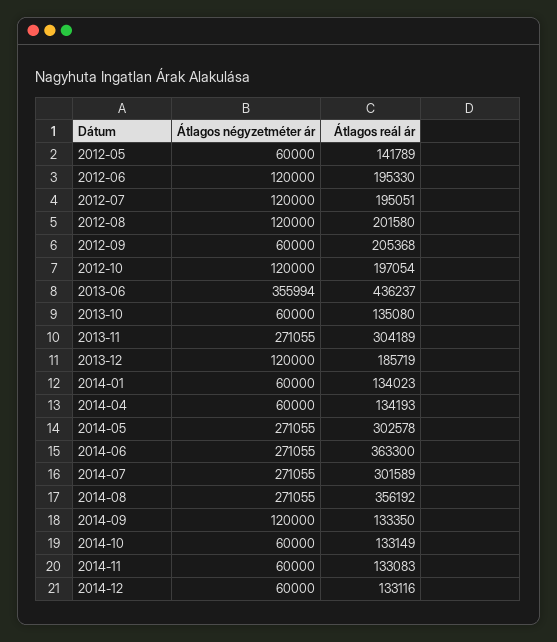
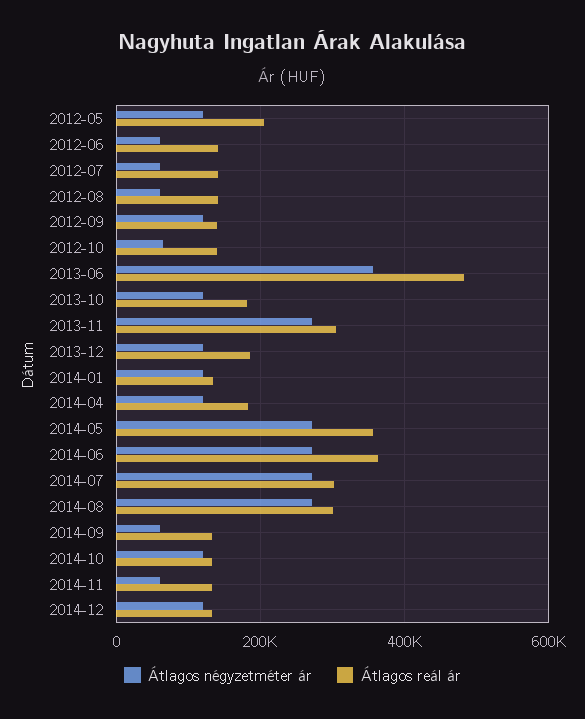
Átlagos négyzetméter ár, 2012-05: 60000 -> 120000
Átlagos reál ár, 2012-05: 141789 -> 200000
Átlagos négyzetméter ár, 2012-06: 120000 -> 60000
Átlagos reál ár, 2012-06: 195330 -> 140000
Átlagos négyzetméter ár, 2012-07: 120000 -> 60000
Átlagos reál ár, 2012-07: 195051 -> 140000
Átlagos négyzetméter ár, 2012-08: 120000 -> 60000
Átlagos reál ár, 2012-08: 201580 -> 140000
Átlagos négyzetméter ár, 2012-09: 60000 -> 120000
Átlagos reál ár, 2012-09: 205368 -> 140000
Átlagos négyzetméter ár, 2012-10: 120000 -> 60000
Átlagos reál ár, 2012-10: 197054 -> 140000
Átlagos reál ár, 2013-06: 436237 -> 480000
Átlagos négyzetméter ár, 2013-10: 60000 -> 120000
Átlagos reál ár, 2013-10: 135080 -> 180000
Átlagos négyzetméter ár, 2014-01: 60000 -> 120000
Átlagos négyzetméter ár, 2014-04: 60000 -> 120000
Átlagos reál ár, 2014-04: 134193 -> 180000
Átlagos reál ár, 2014-05: 302578 -> 360000
Átlagos reál ár, 2014-08: 356192 -> 300000
Átlagos négyzetméter ár, 2014-09: 120000 -> 60000
Átlagos négyzetméter ár, 2014-10: 60000 -> 120000
Átlagos négyzetméter ár, 2014-12: 60000 -> 120000

